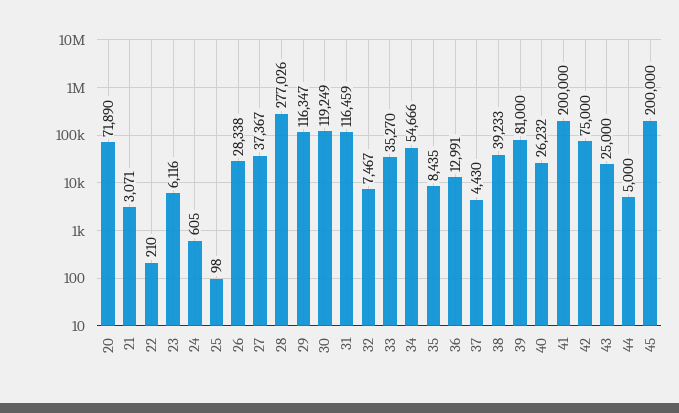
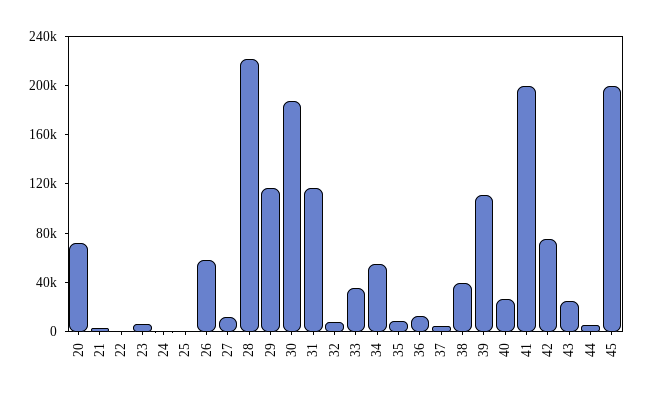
26: 28338 -> 60000
27: 37367 -> 10000
28: 277026 -> 220000
30: 119249 -> 190000
39: 81000 -> 110000

